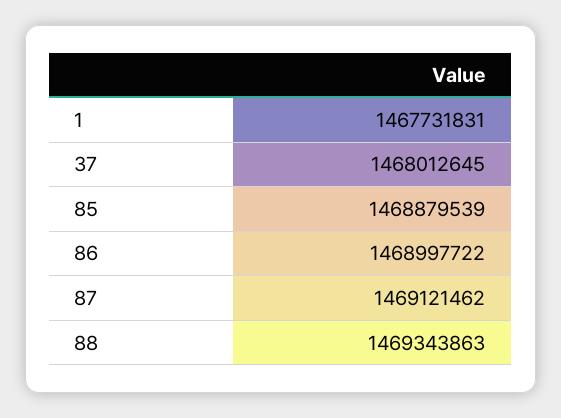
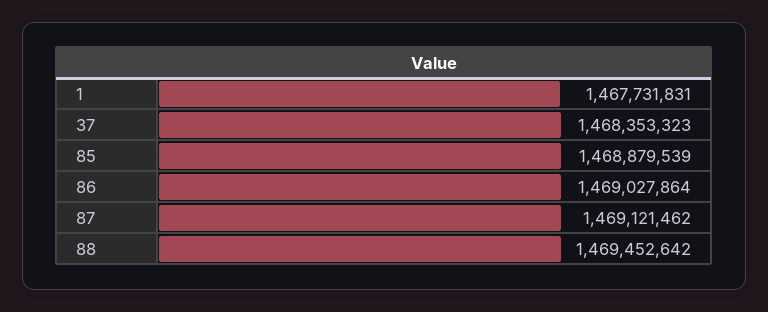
37: 1468012645 -> 1468353323
86: 1468997722 -> 1469027864
88: 1469343863 -> 1469452642

